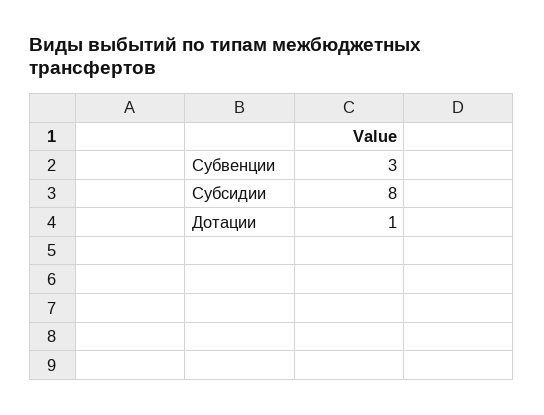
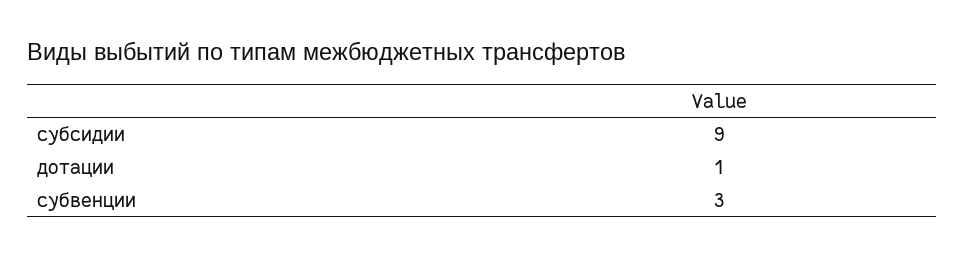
Субсидии: 8 -> 9

